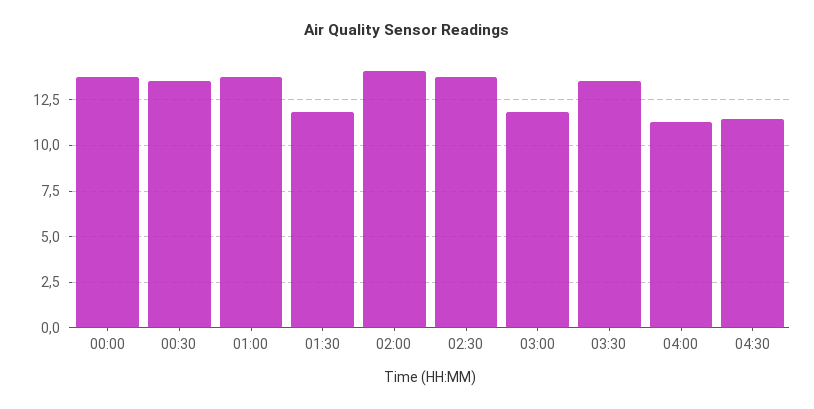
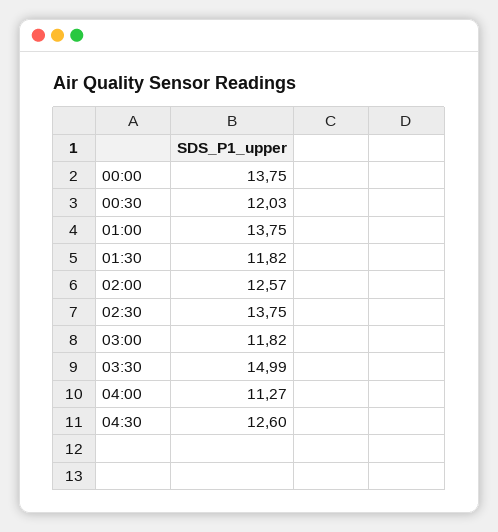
00:30: 13.5 -> 12.03
02:00: 14 -> 12.57
03:30: 13.5 -> 14.99
04:30: 11.5 -> 12.6

